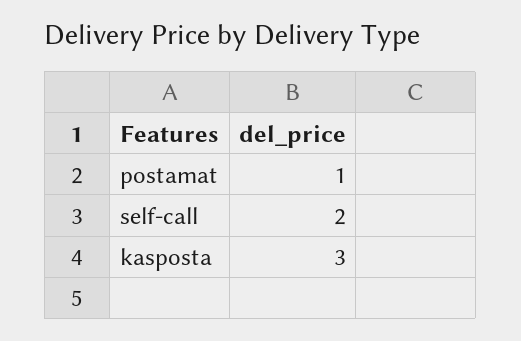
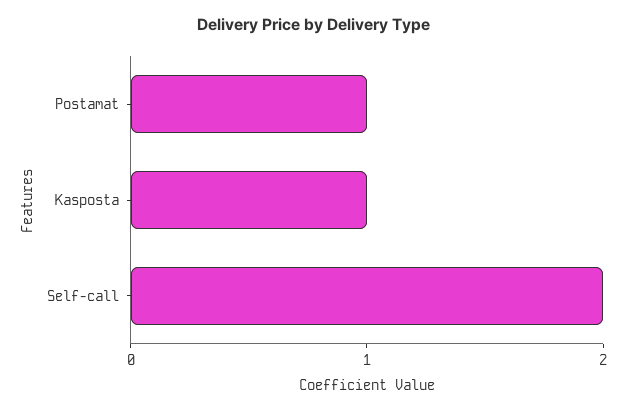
kasposta: 3 -> 1

